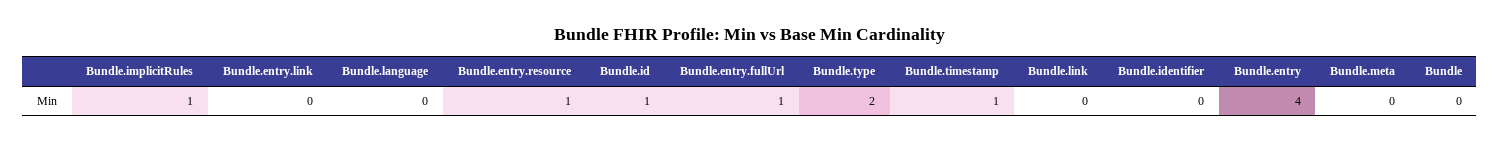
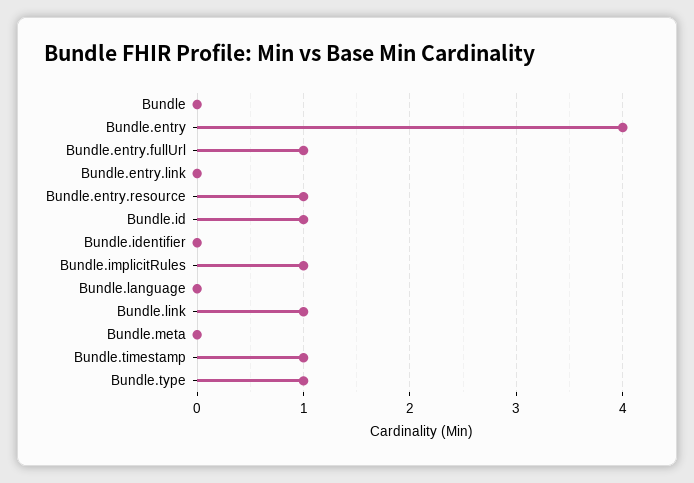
Bundle.type: 2 -> 1
Bundle.link: 0 -> 1

